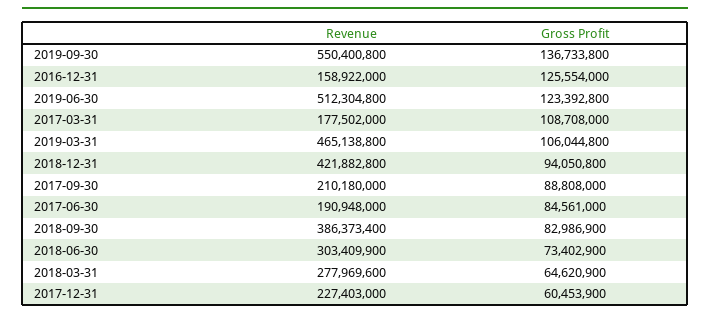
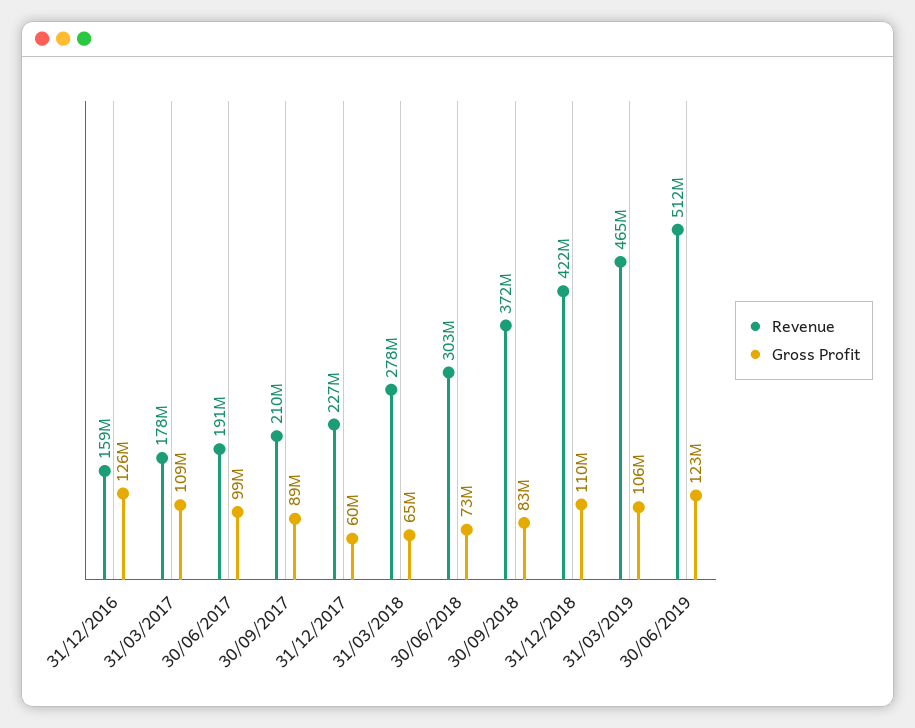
Revenue, 2019-09-30: 550400800 -> none
Gross Profit, 2019-09-30: 136733800 -> none
Gross Profit, 2018-12-31: 94050800 -> 110000000
Gross Profit, 2017-06-30: 84561000 -> 99000000
Revenue, 2018-09-30: 386373400 -> 372000000

